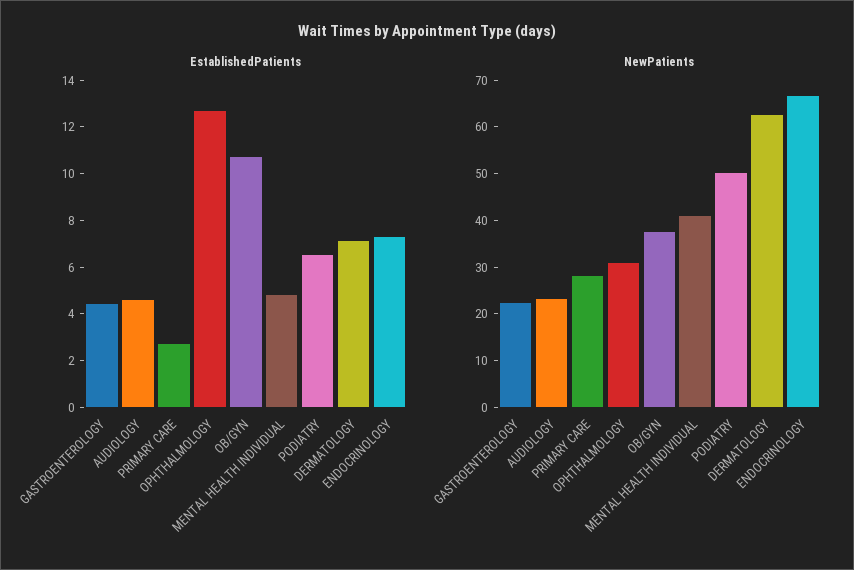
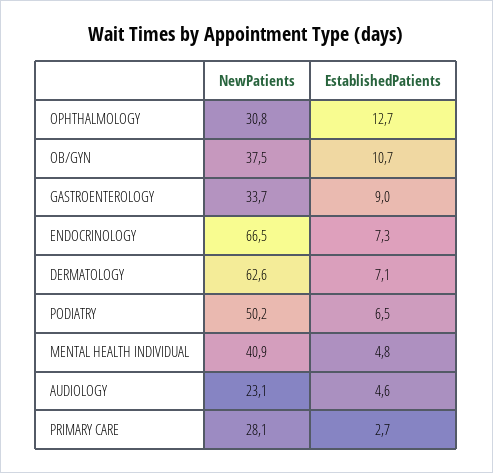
EstablishedPatients, GASTROENTEROLOGY: 4.5 -> 9
NewPatients, GASTROENTEROLOGY: 22 -> 33.7

